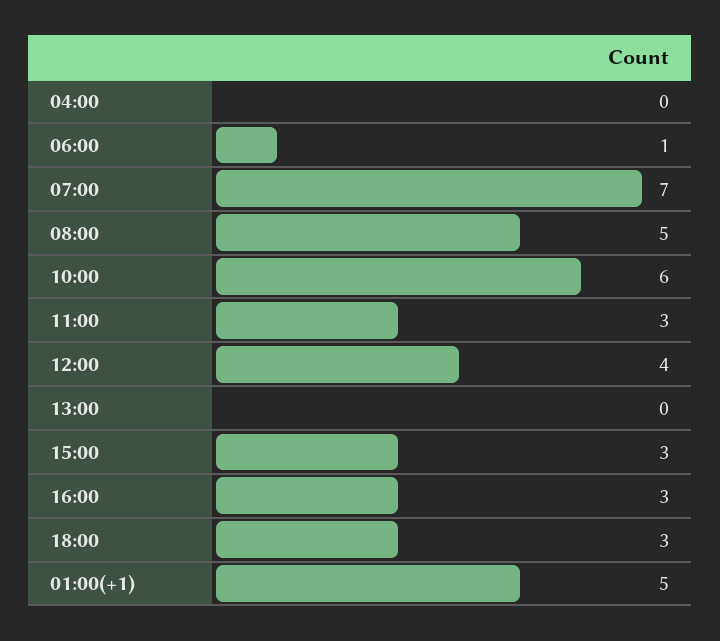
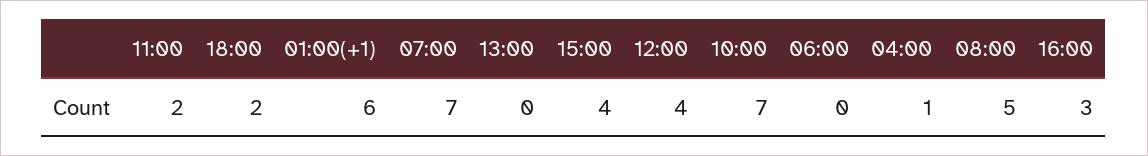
04:00: 0 -> 1
06:00: 1 -> 0
10:00: 6 -> 7
11:00: 3 -> 2
15:00: 3 -> 4
18:00: 3 -> 2
01:00(+1): 5 -> 6

